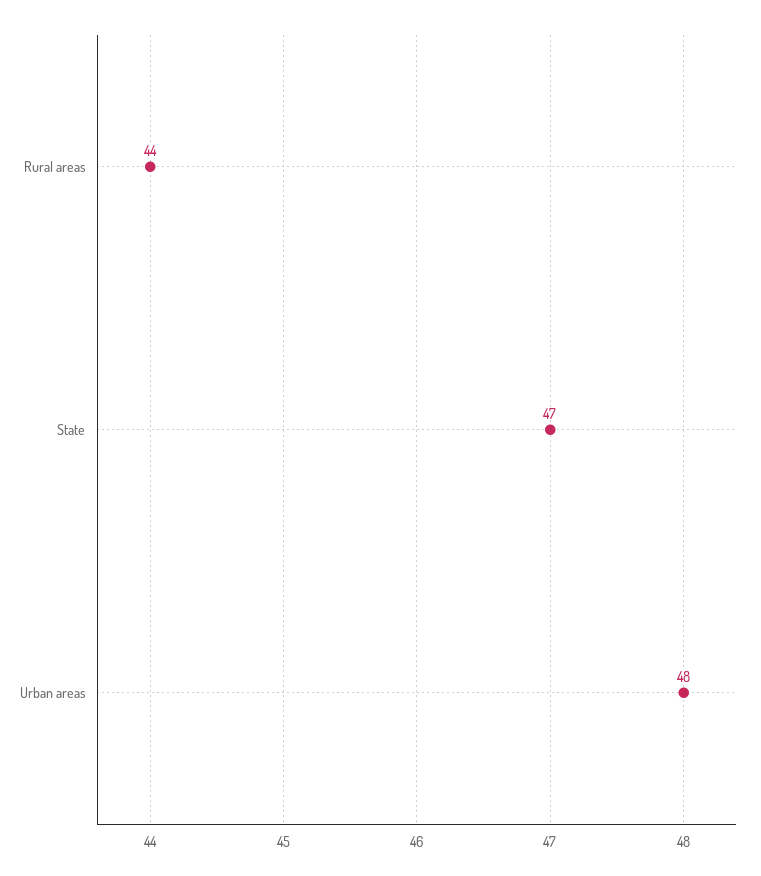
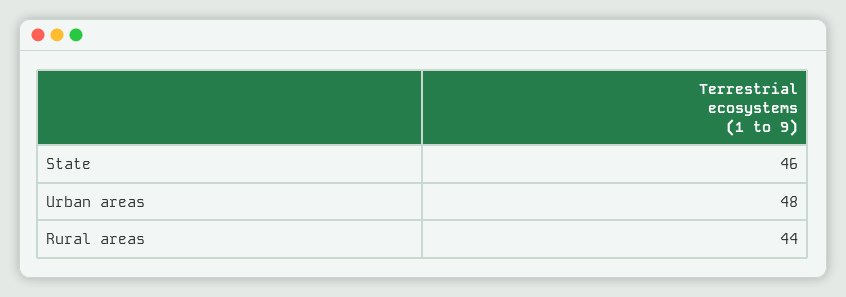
State: 47 -> 46

